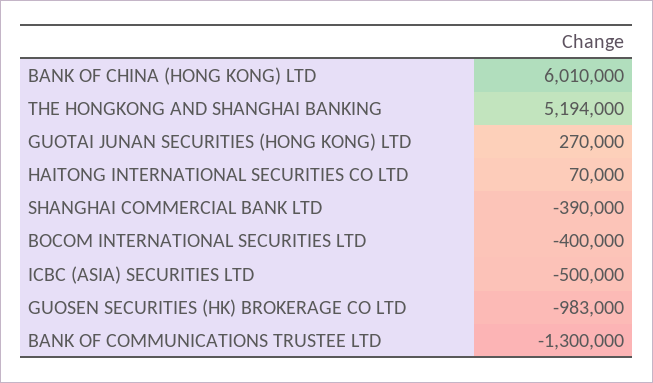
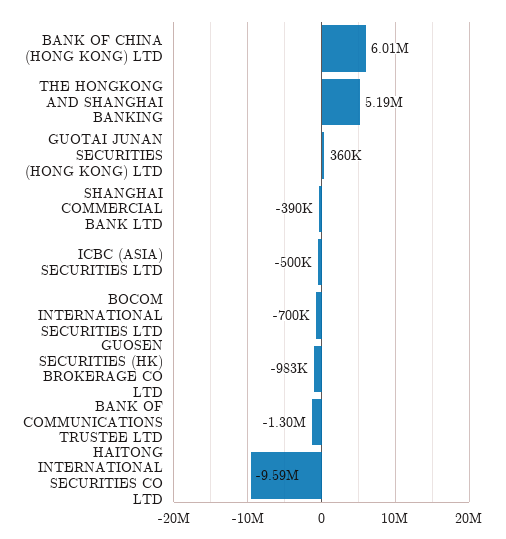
GUOTAI JUNAN SECURITIES (HONG KONG) LTD: 270000 -> 360000
HAITONG INTERNATIONAL SECURITIES CO LTD: 70000 -> -9590000
BOCOM INTERNATIONAL SECURITIES LTD: -400000 -> -700000

